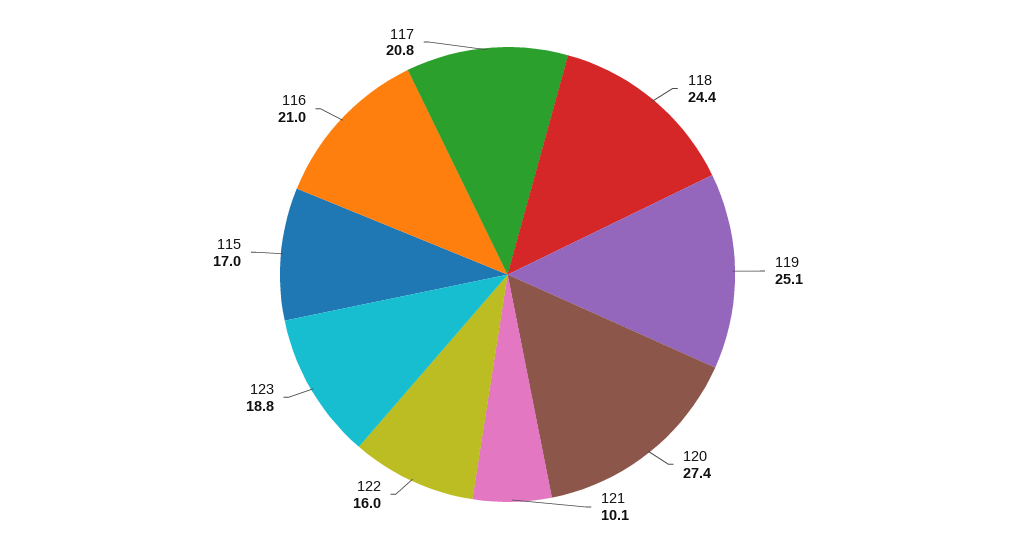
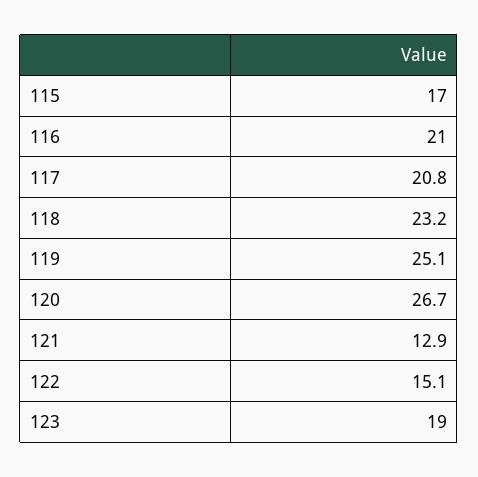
118: 24.4 -> 23.2
120: 27.4 -> 26.7
121: 10.1 -> 12.9
122: 16 -> 15.1
123: 18.8 -> 19

